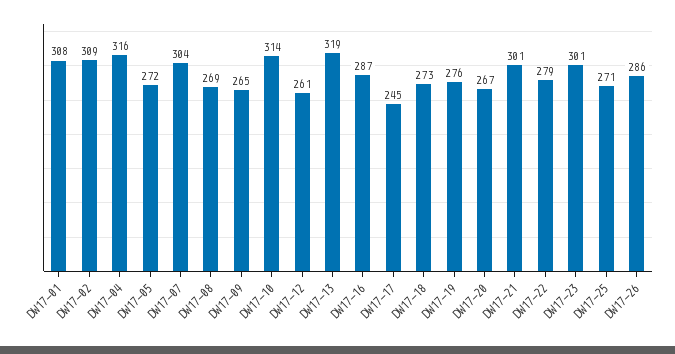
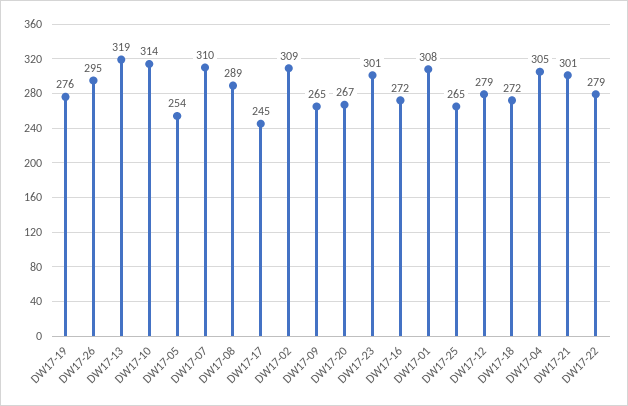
DW17-04: 316 -> 305
DW17-05: 272 -> 254
DW17-07: 304 -> 310
DW17-08: 269 -> 289
DW17-12: 261 -> 279
DW17-16: 287 -> 272
DW17-18: 273 -> 272
DW17-25: 271 -> 265
DW17-26: 286 -> 295

